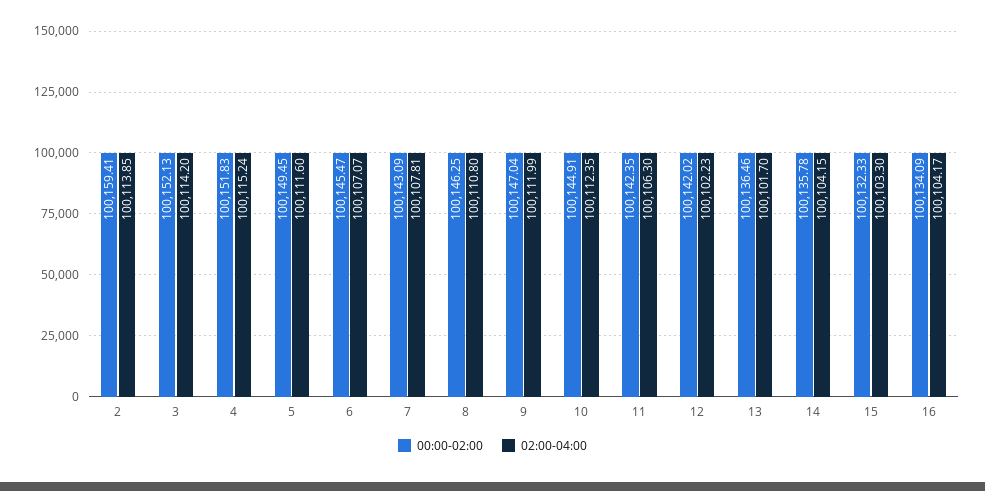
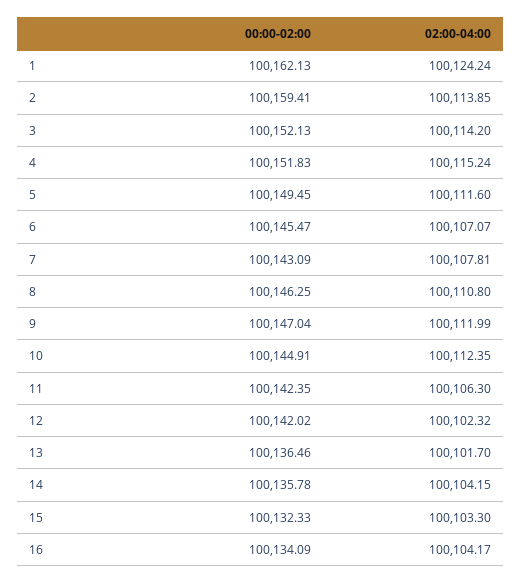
02:00-04:00, 12: 100102.23 -> 100102.32
00:00-02:00, 1: none -> 100162.13
02:00-04:00, 1: none -> 100124.24

